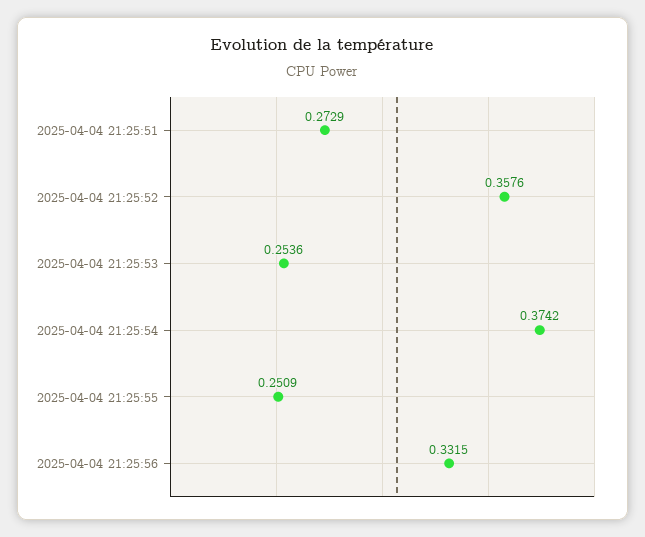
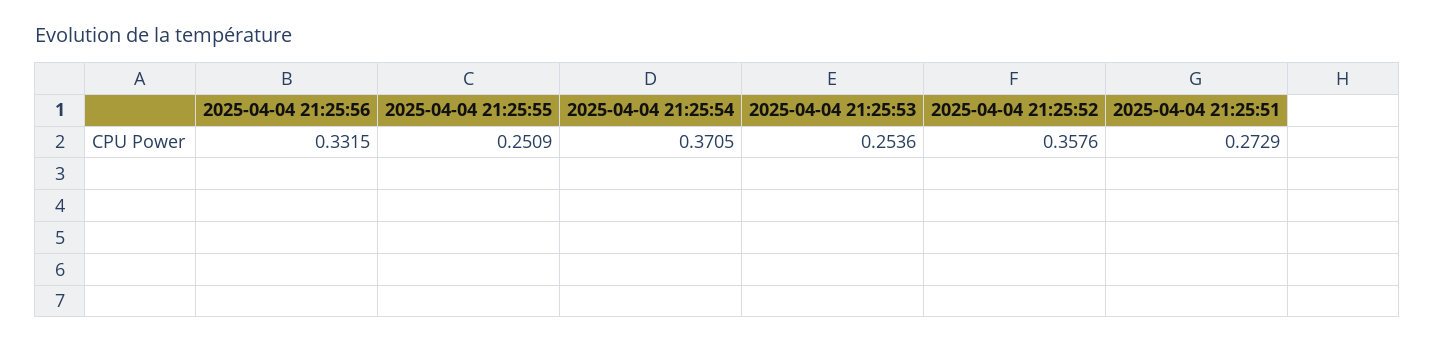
2025-04-04 21:25:54: 0.3742 -> 0.3705

